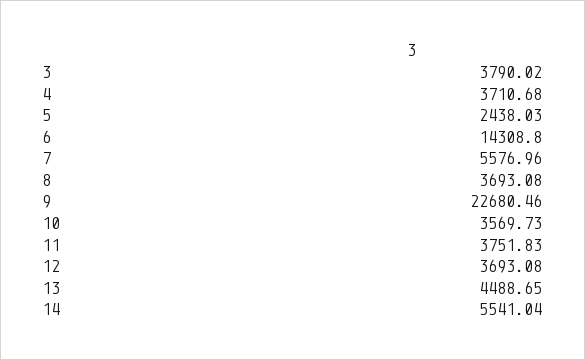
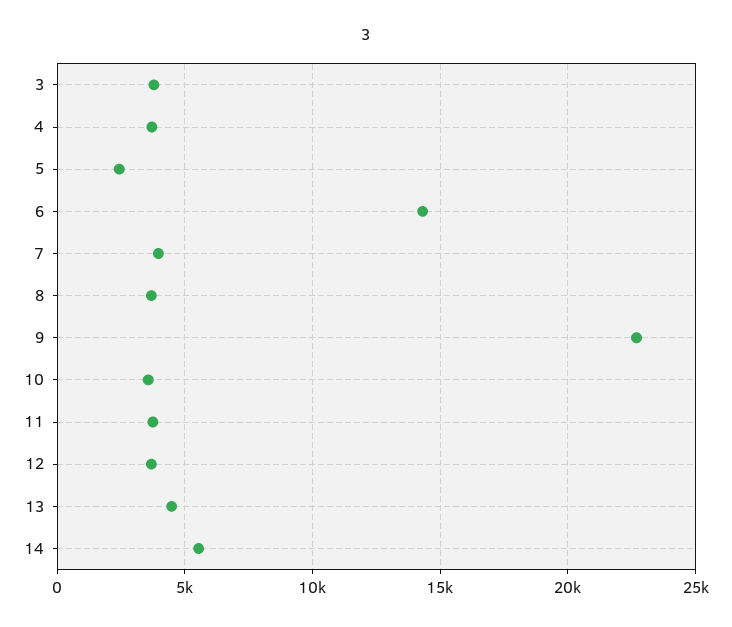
7: 5576.96 -> 4000

